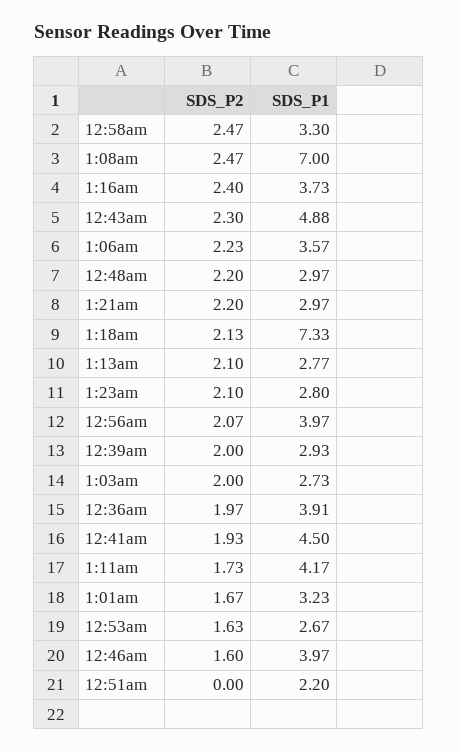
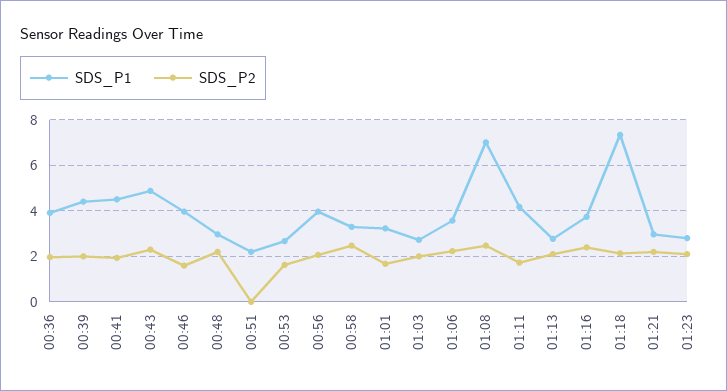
SDS_P1, 12:39am: 2.93 -> 4.5

